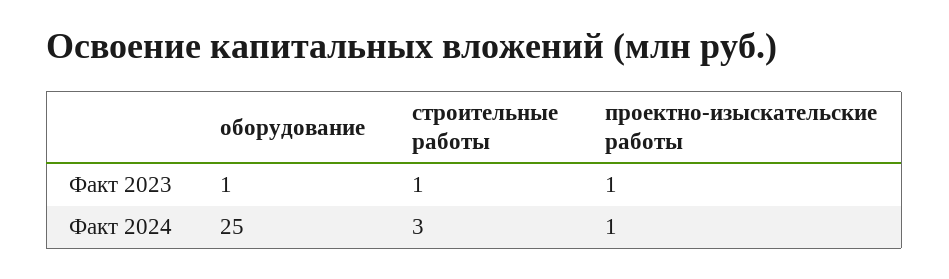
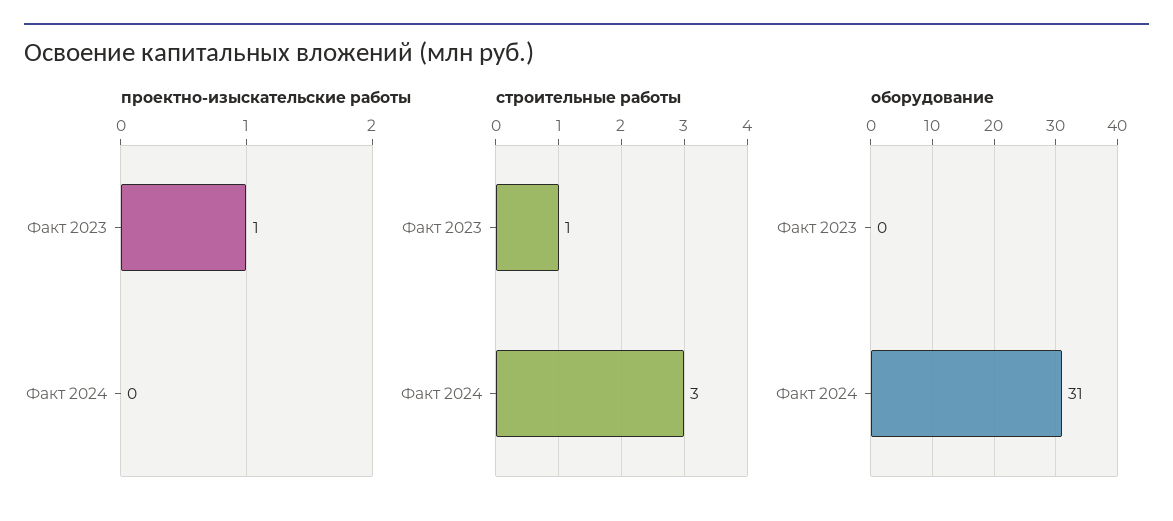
оборудование, Факт 2023: 1 -> 0
оборудование, Факт 2024: 25 -> 31
проектно-изыскательские работы, Факт 2024: 1 -> 0

